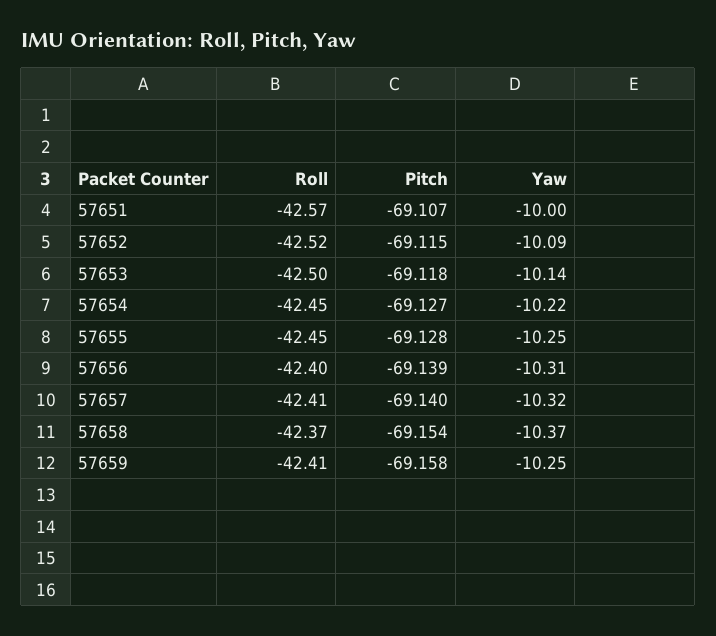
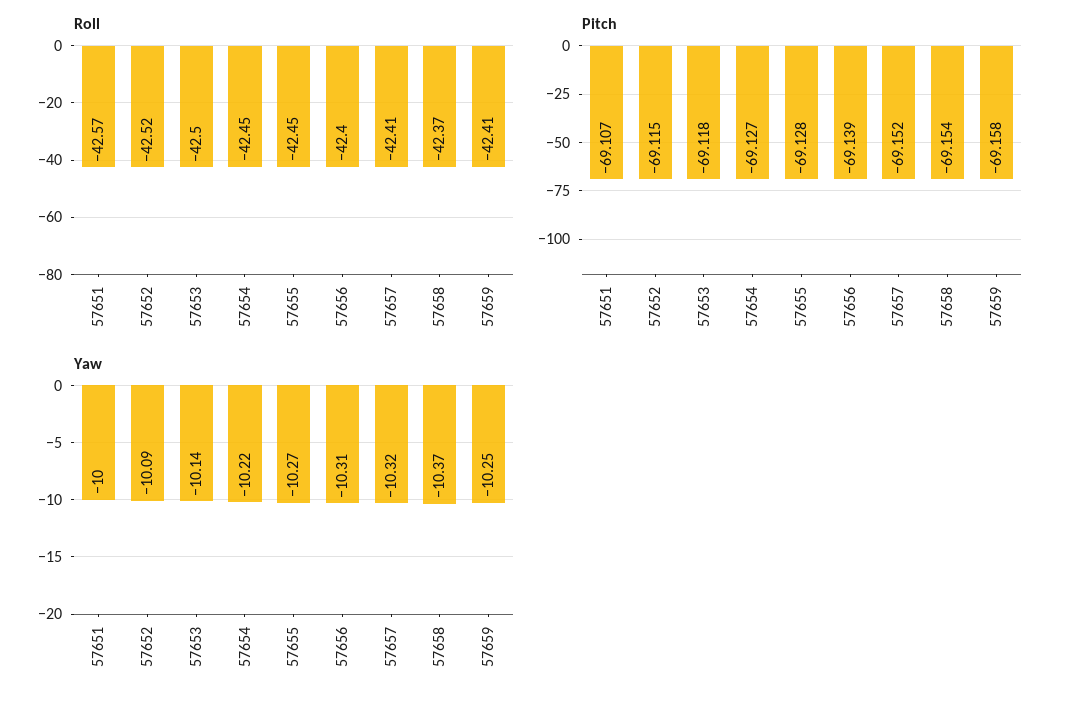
Yaw, 57655: -10.25 -> -10.27
Pitch, 57657: -69.14 -> -69.152

